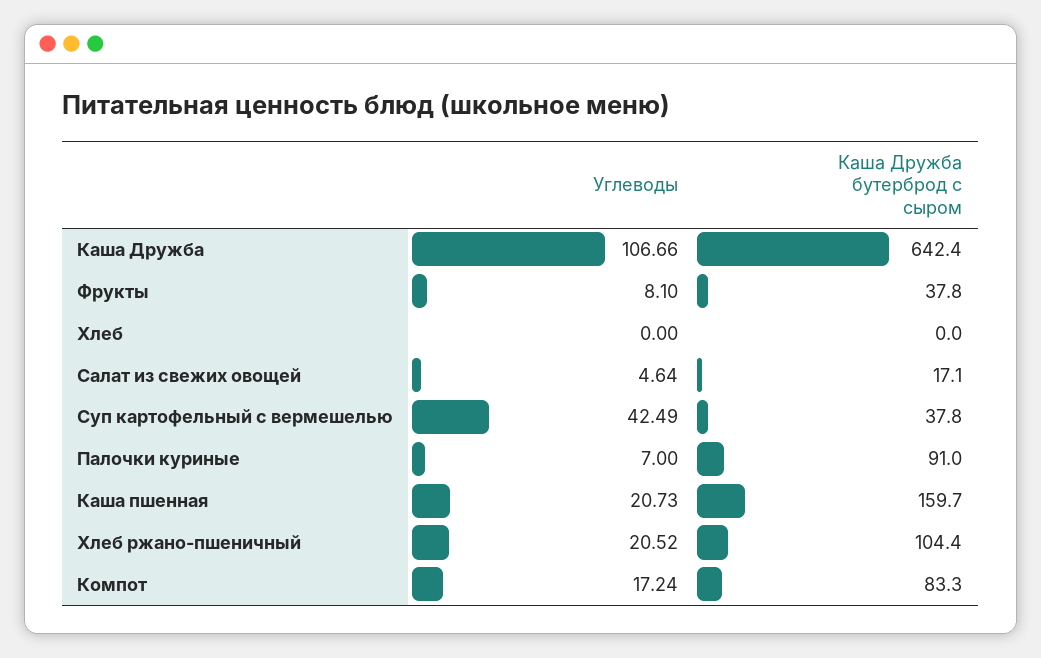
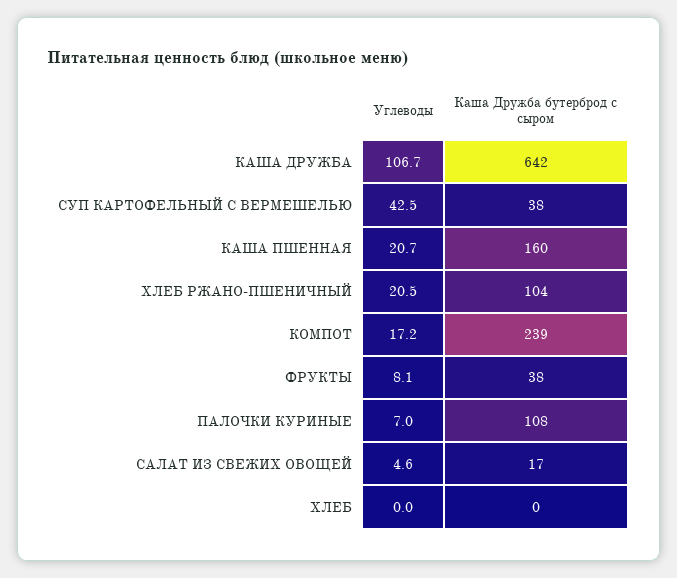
Каша Дружба бутерброд с сыром, Палочки куриные: 91 -> 108
Каша Дружба бутерброд с сыром, Компот: 83.3 -> 239

